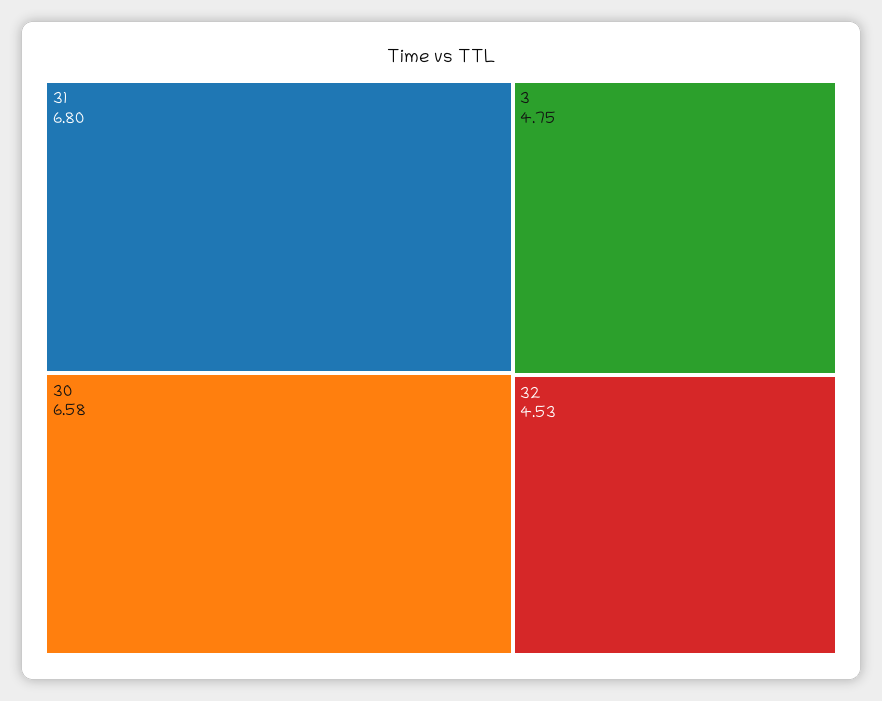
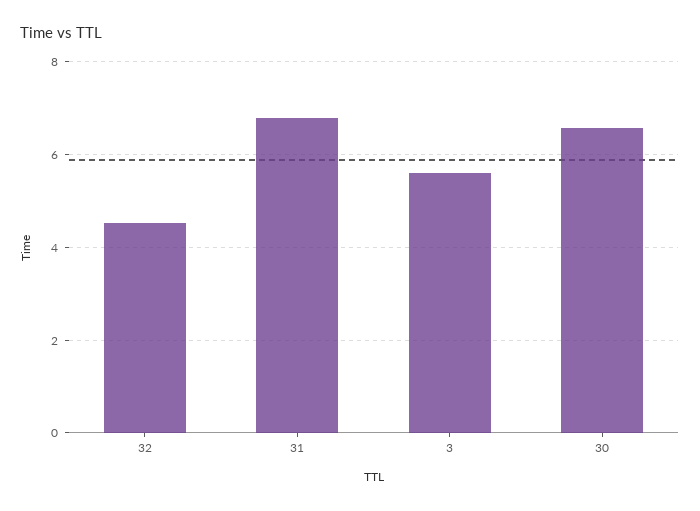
3: 4.75 -> 5.6

